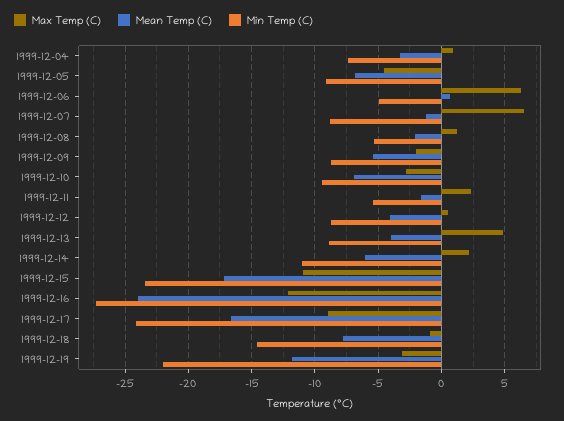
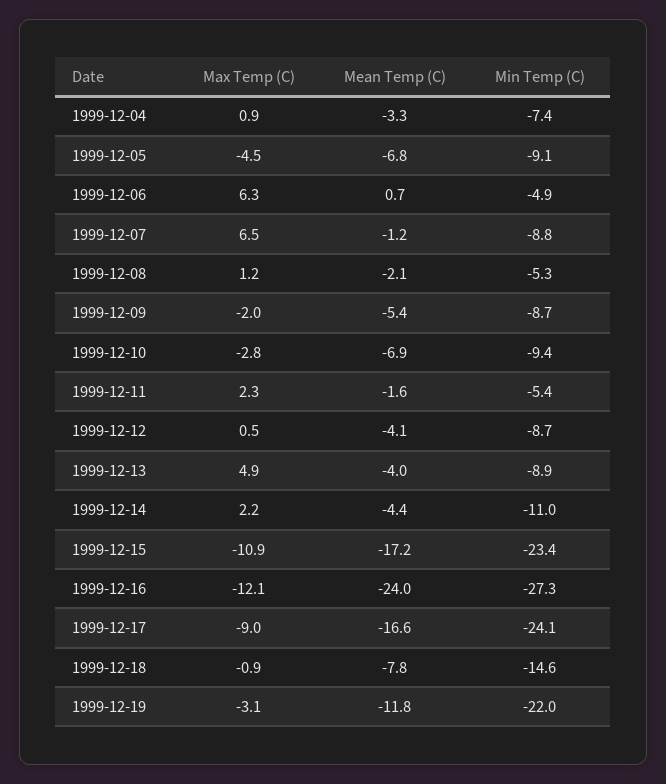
Mean Temp (C), 1999-12-14: -6 -> -4.4

